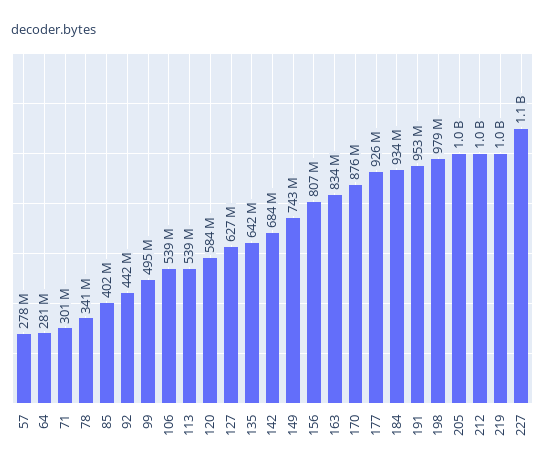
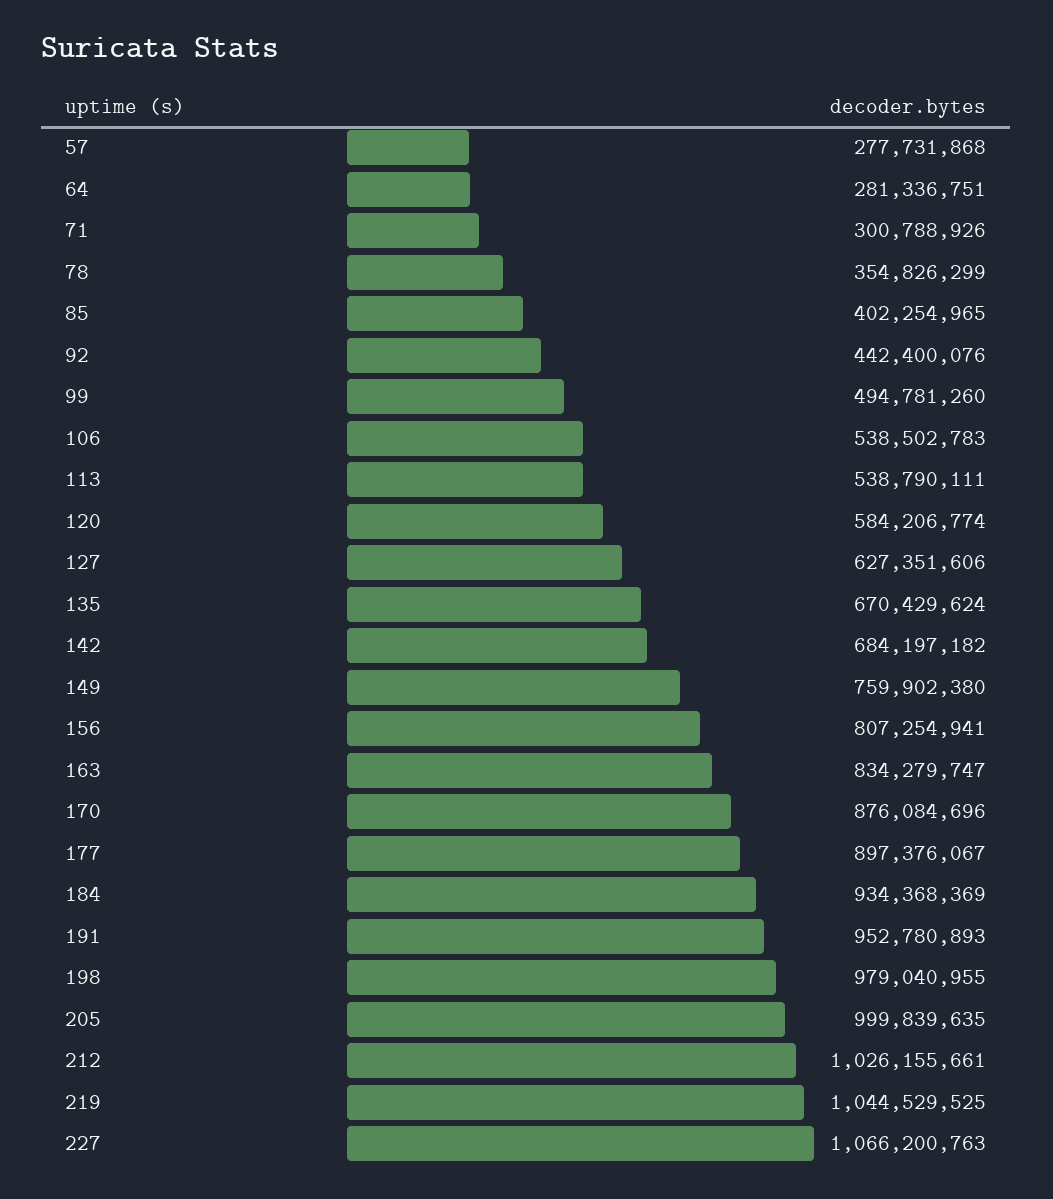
78: 341000000 -> 354826299
135: 642000000 -> 670429624
149: 743000000 -> 759902380
177: 926000000 -> 897376067

